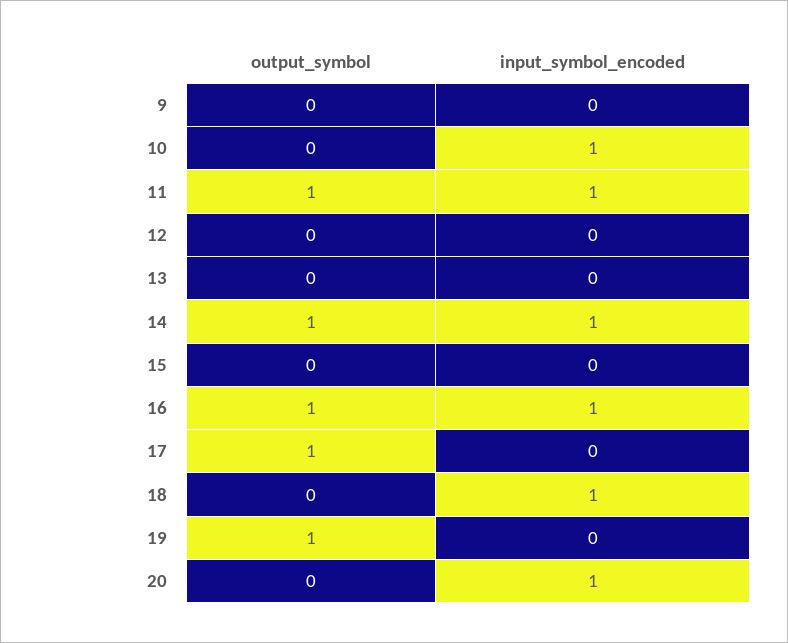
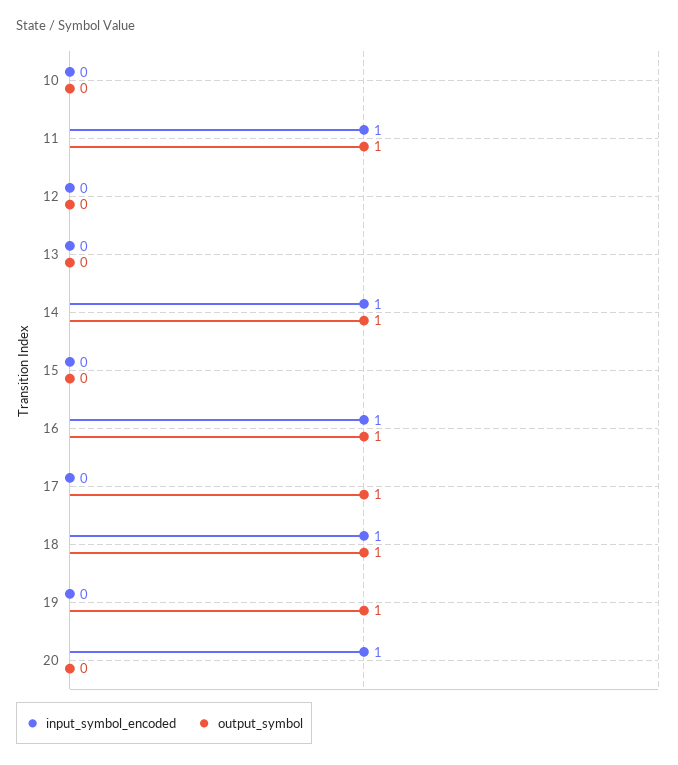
output_symbol, 9: 0 -> none
input_symbol_encoded, 9: 0 -> none
input_symbol_encoded, 10: 1 -> 0
output_symbol, 18: 0 -> 1

